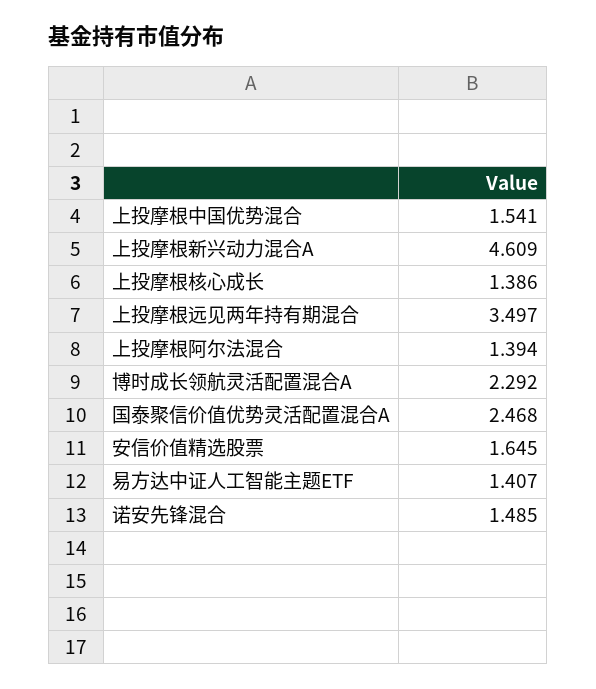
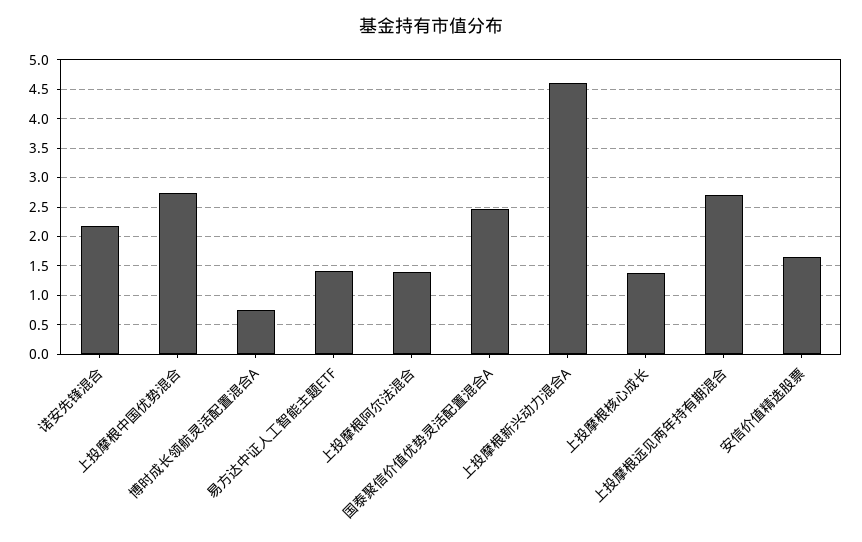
上投摩根中国优势混合: 1.541 -> 2.75
上投摩根远见两年持有期混合: 3.497 -> 2.75
博时成长领航灵活配置混合A: 2.292 -> 0.75
诺安先锋混合: 1.485 -> 2.25

